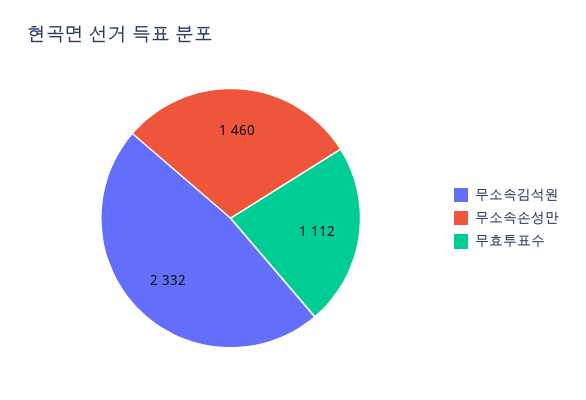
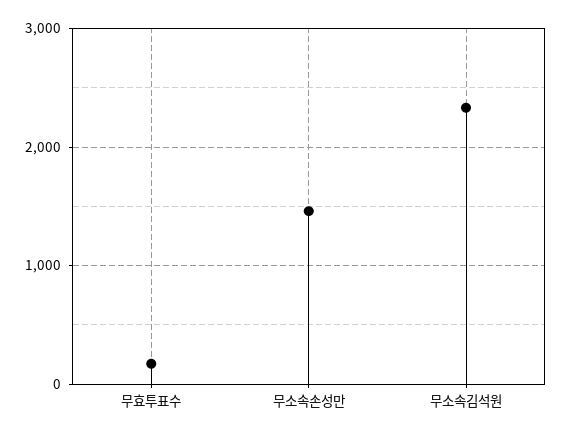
무효투표수: 1112 -> 200

